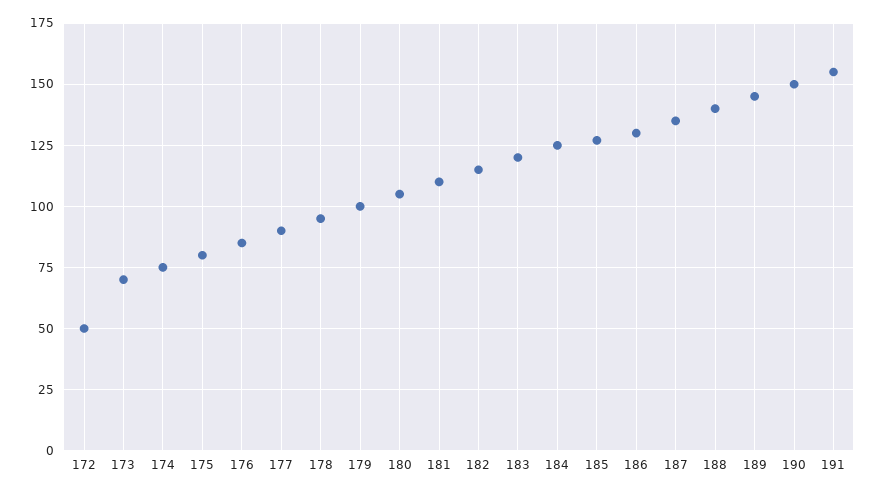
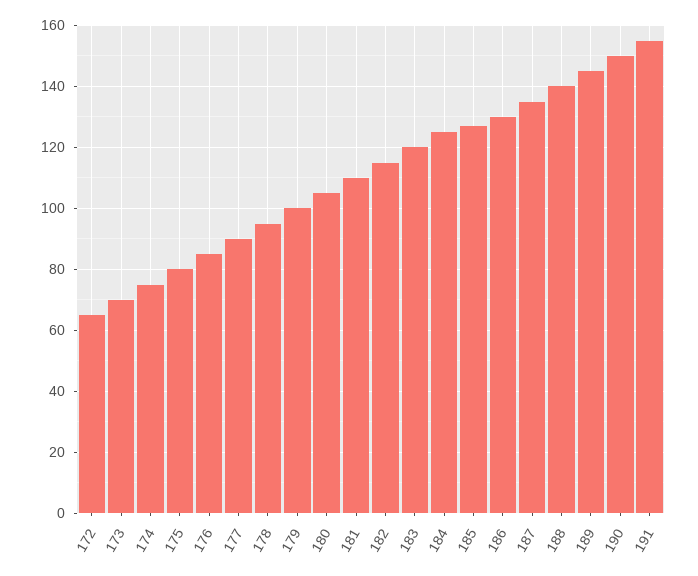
172: 50 -> 65

